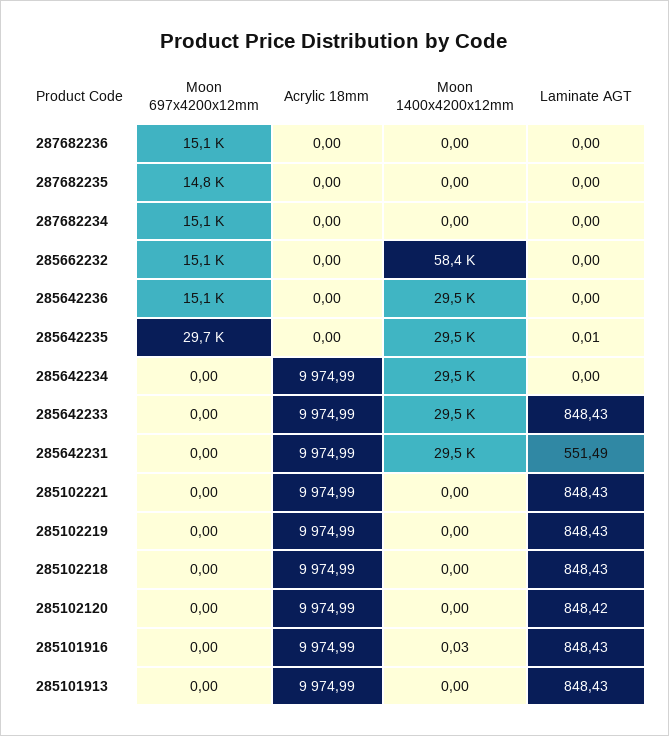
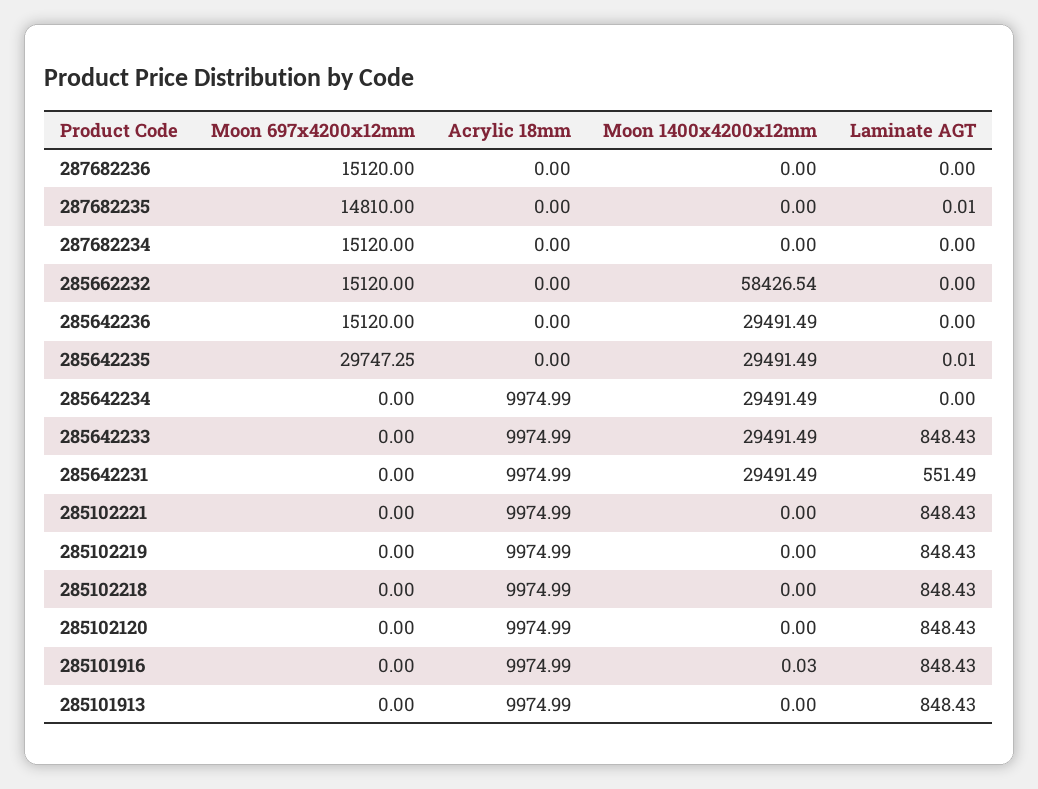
Laminate AGT, 287682235: 0 -> 0.01
Laminate AGT, 285102120: 848.42 -> 848.43

